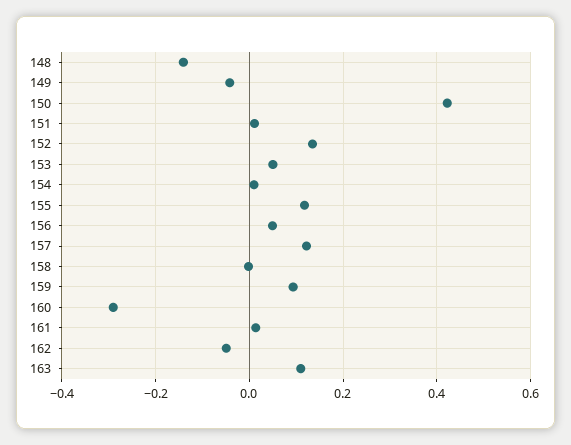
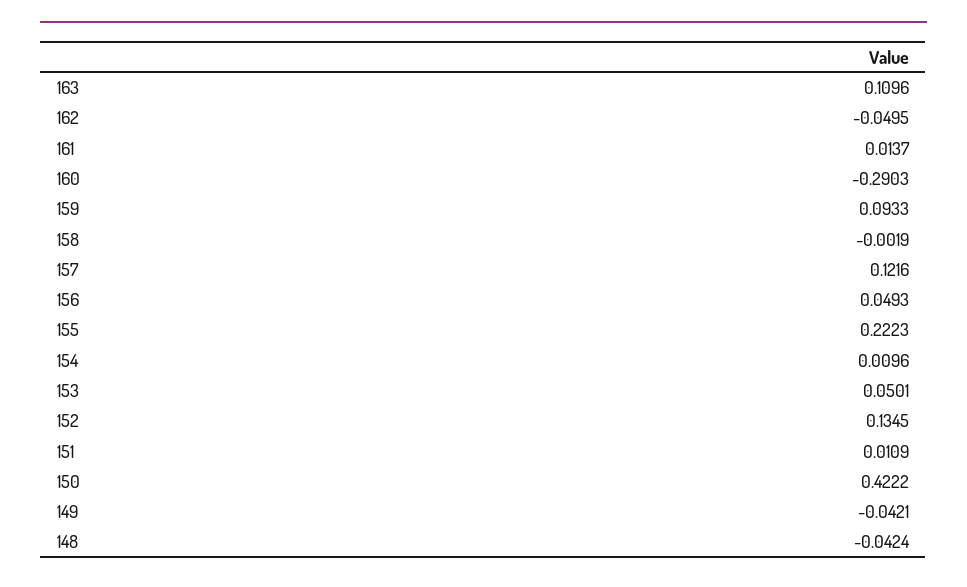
148: -0.14 -> -0.0424
155: 0.12 -> 0.2223

